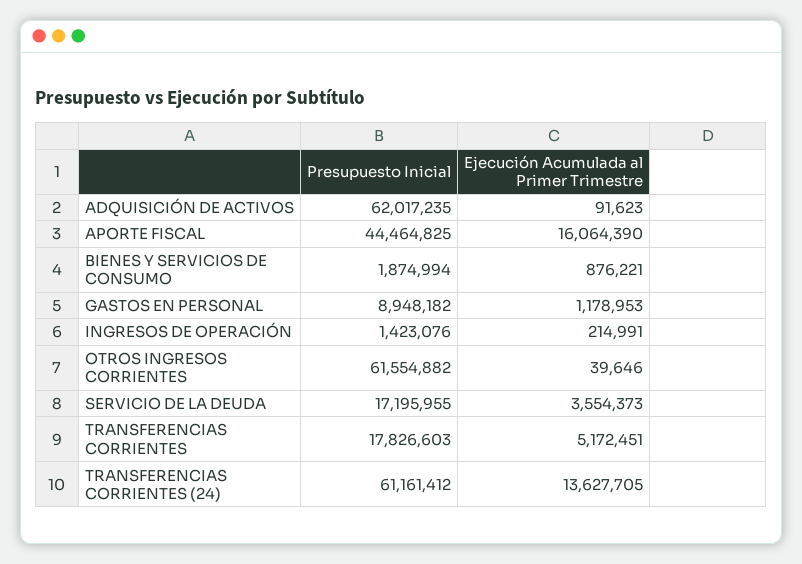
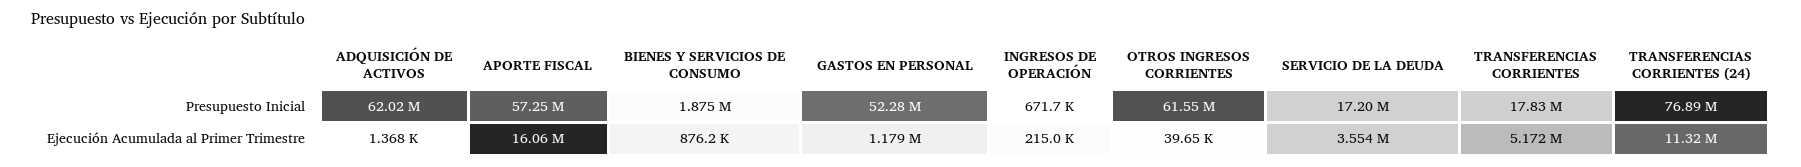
Ejecución Acumulada al Primer Trimestre, ADQUISICIÓN DE ACTIVOS: 91623 -> 1368
Presupuesto Inicial, APORTE FISCAL: 44464825 -> 57250000
Presupuesto Inicial, GASTOS EN PERSONAL: 8948182 -> 52280000
Presupuesto Inicial, INGRESOS DE OPERACIÓN: 1423076 -> 671700
Presupuesto Inicial, TRANSFERENCIAS CORRIENTES (24): 61161412 -> 76890000
Ejecución Acumulada al Primer Trimestre, TRANSFERENCIAS CORRIENTES (24): 13627705 -> 11320000

